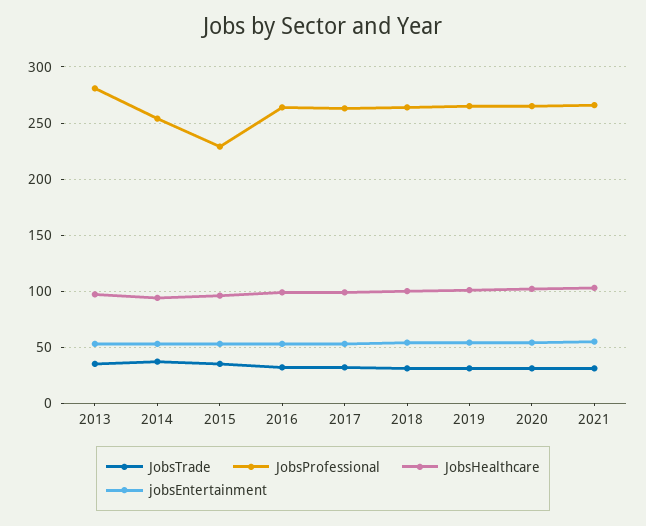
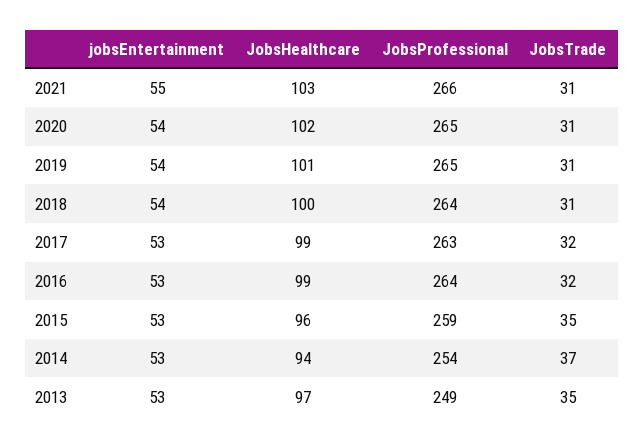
JobsProfessional, 2013: 280 -> 249
JobsProfessional, 2015: 230 -> 259

